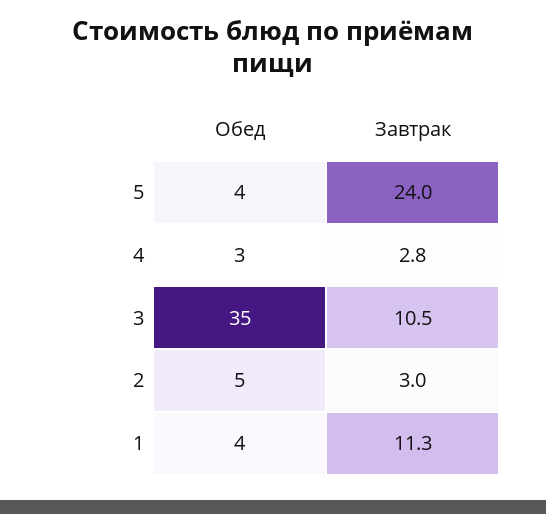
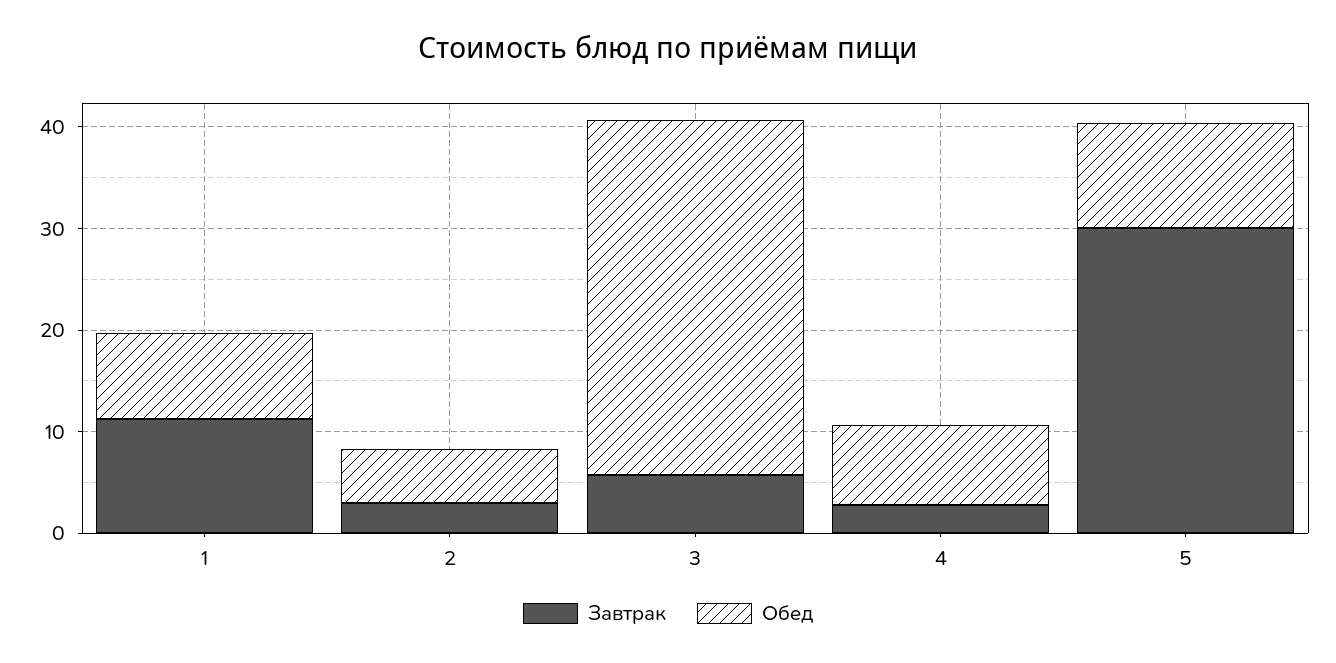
Обед, 5: 4 -> 10
Завтрак, 5: 24 -> 30
Обед, 4: 3 -> 8
Завтрак, 3: 10.5 -> 6
Обед, 1: 4 -> 8

